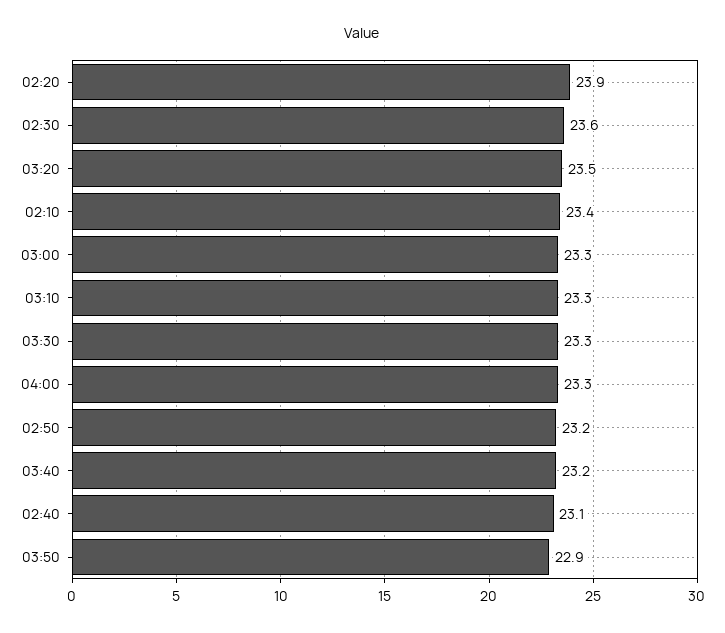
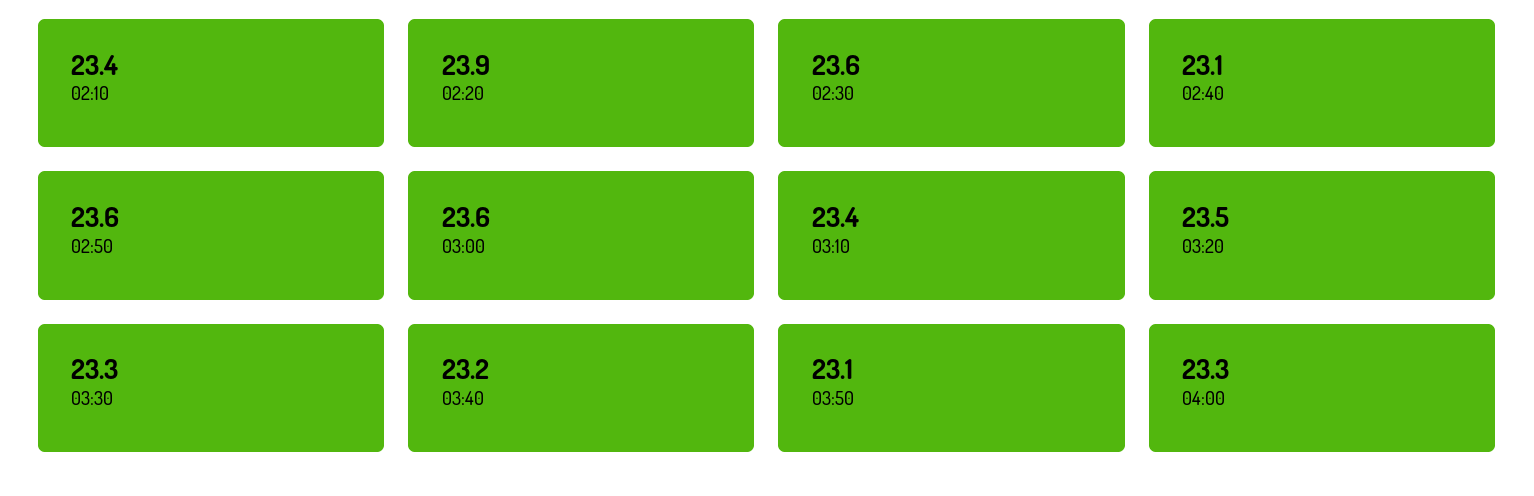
03:00: 23.3 -> 23.6
03:10: 23.3 -> 23.4
02:50: 23.2 -> 23.6
03:50: 22.9 -> 23.1

